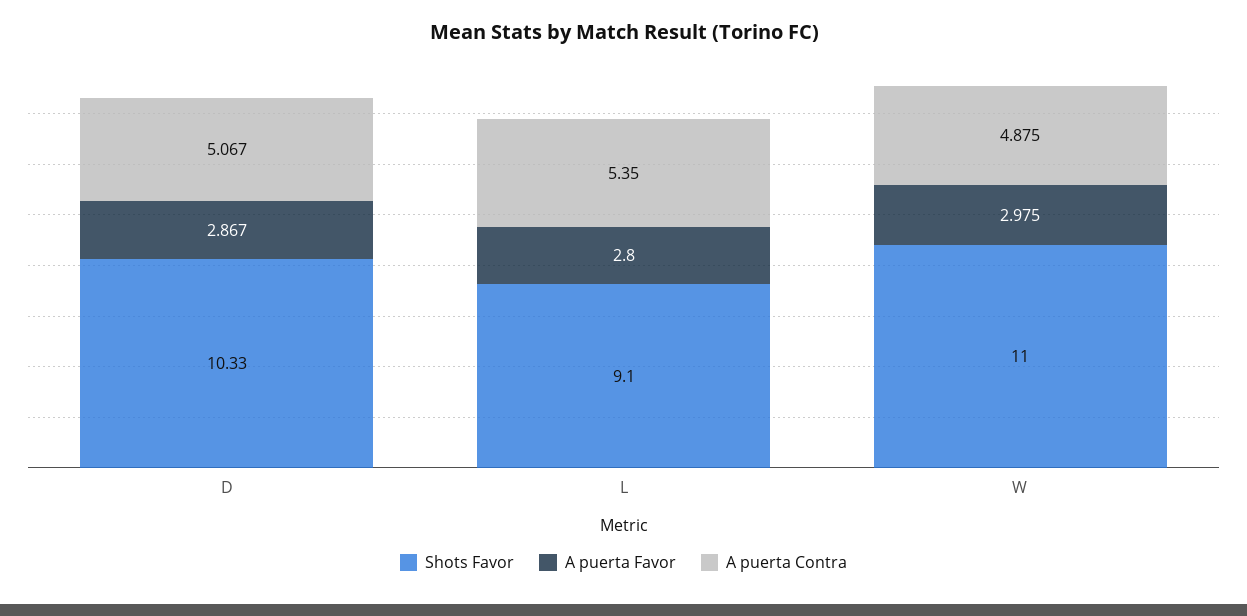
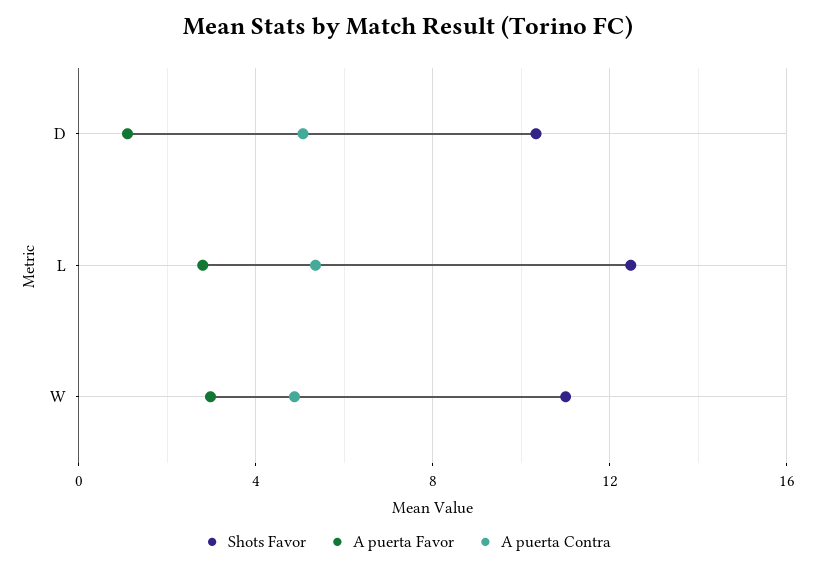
A puerta Favor, D: 2.867 -> 1
Shots Favor, L: 9.1 -> 12.5

